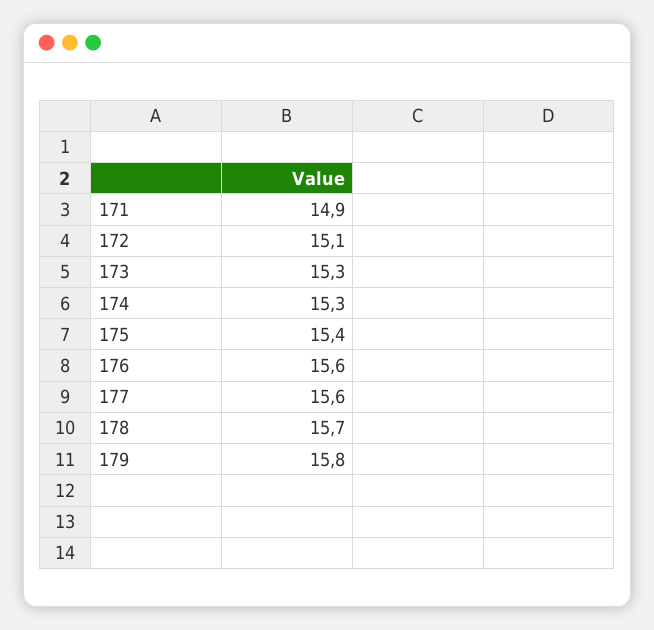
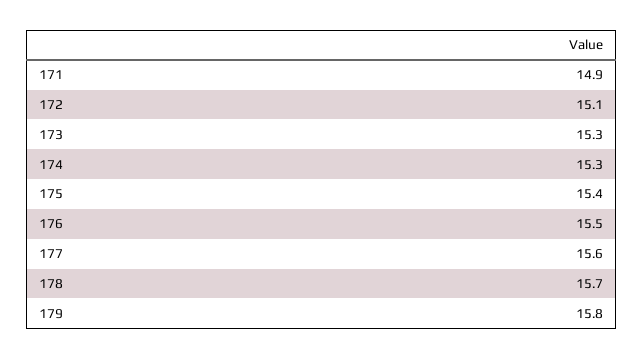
176: 15.6 -> 15.5

